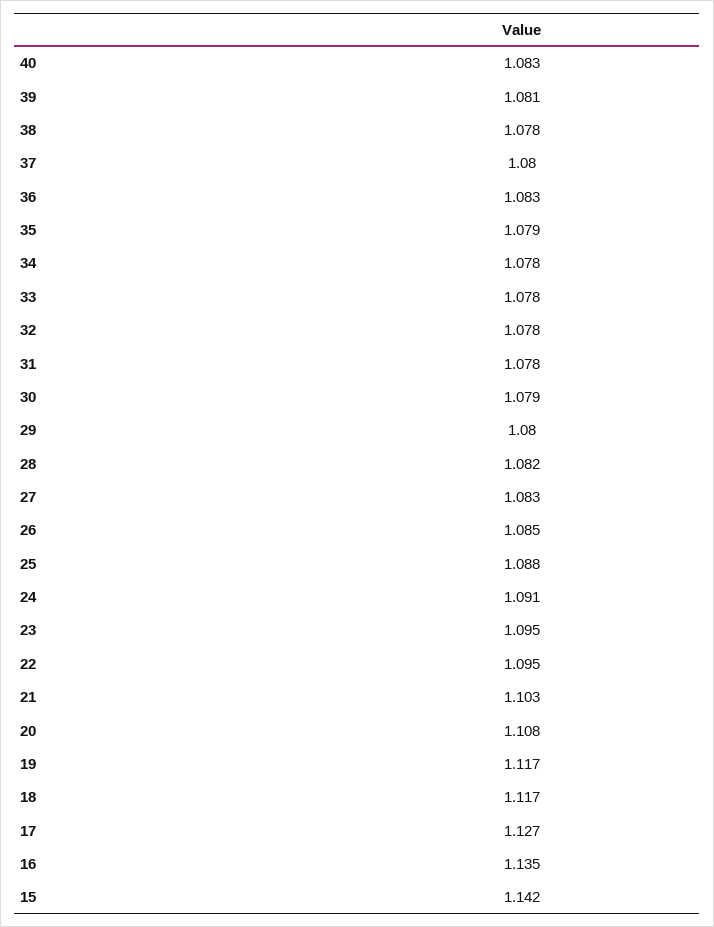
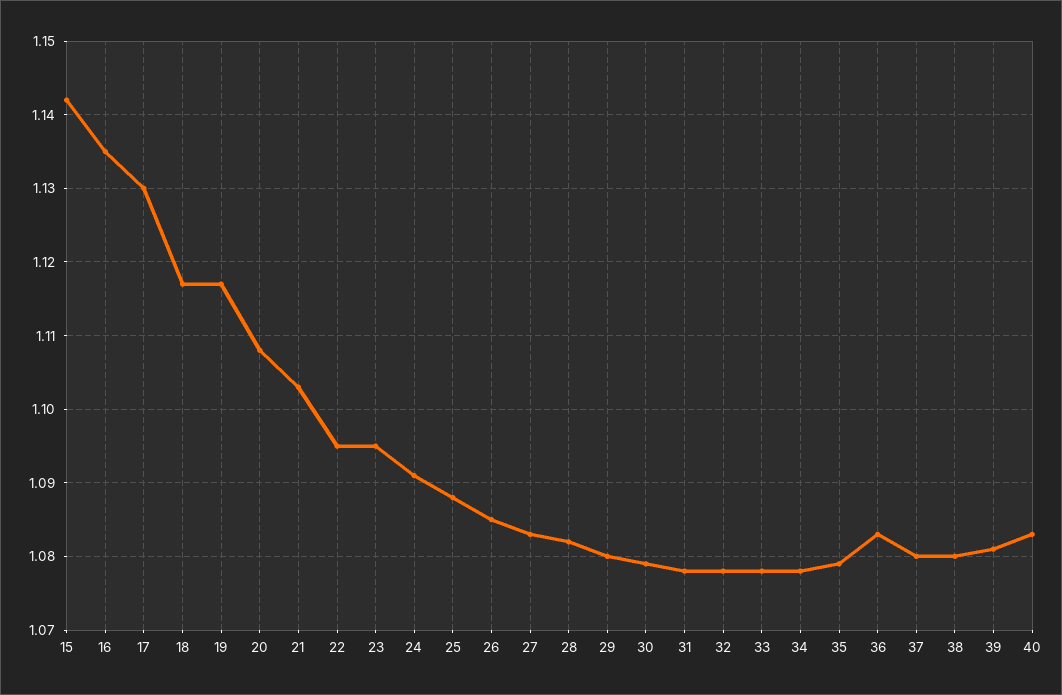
38: 1.078 -> 1.08
17: 1.127 -> 1.13

